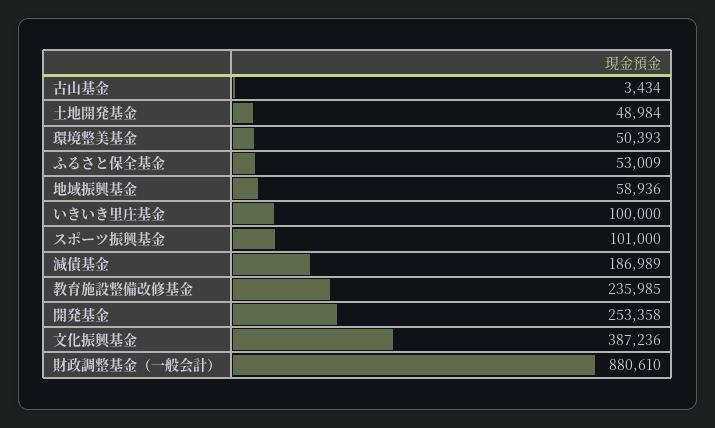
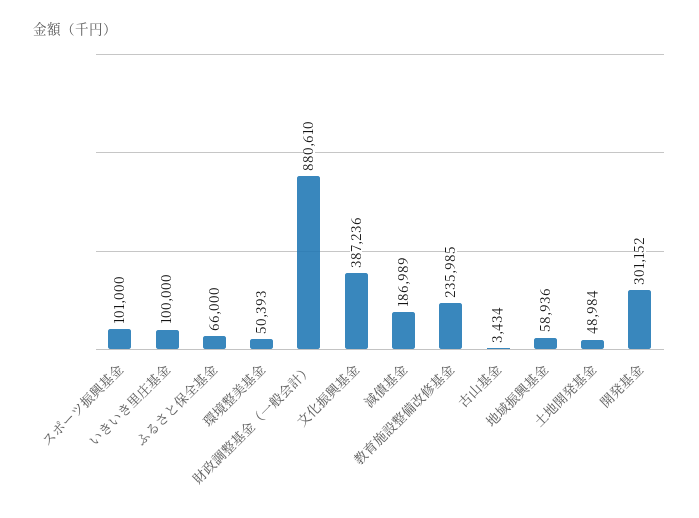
ふるさと保全基金: 53009 -> 66000
開発基金: 253358 -> 301152

